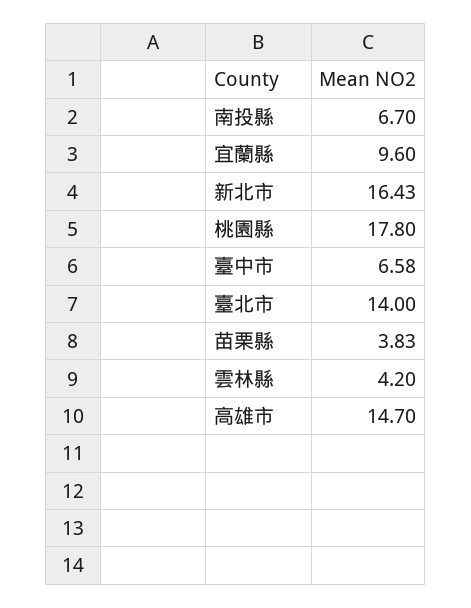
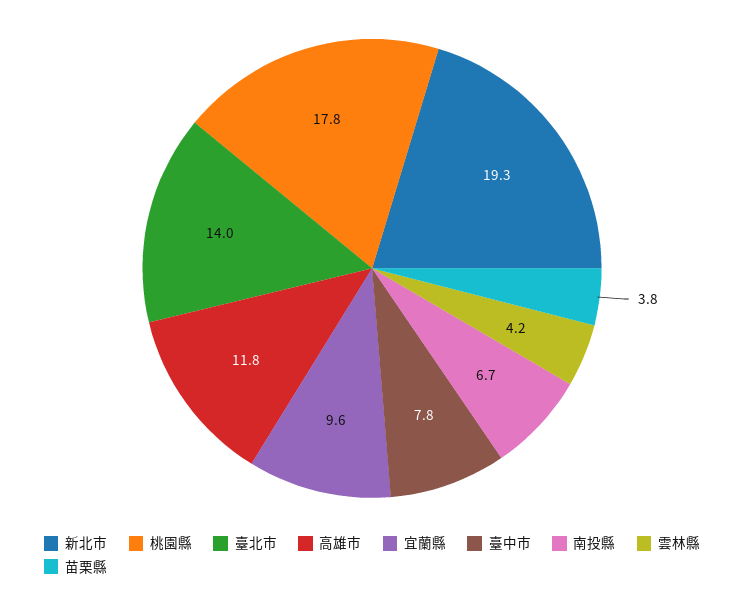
新北市: 16.43 -> 19.3
臺中市: 6.58 -> 7.8
高雄市: 14.7 -> 11.8

